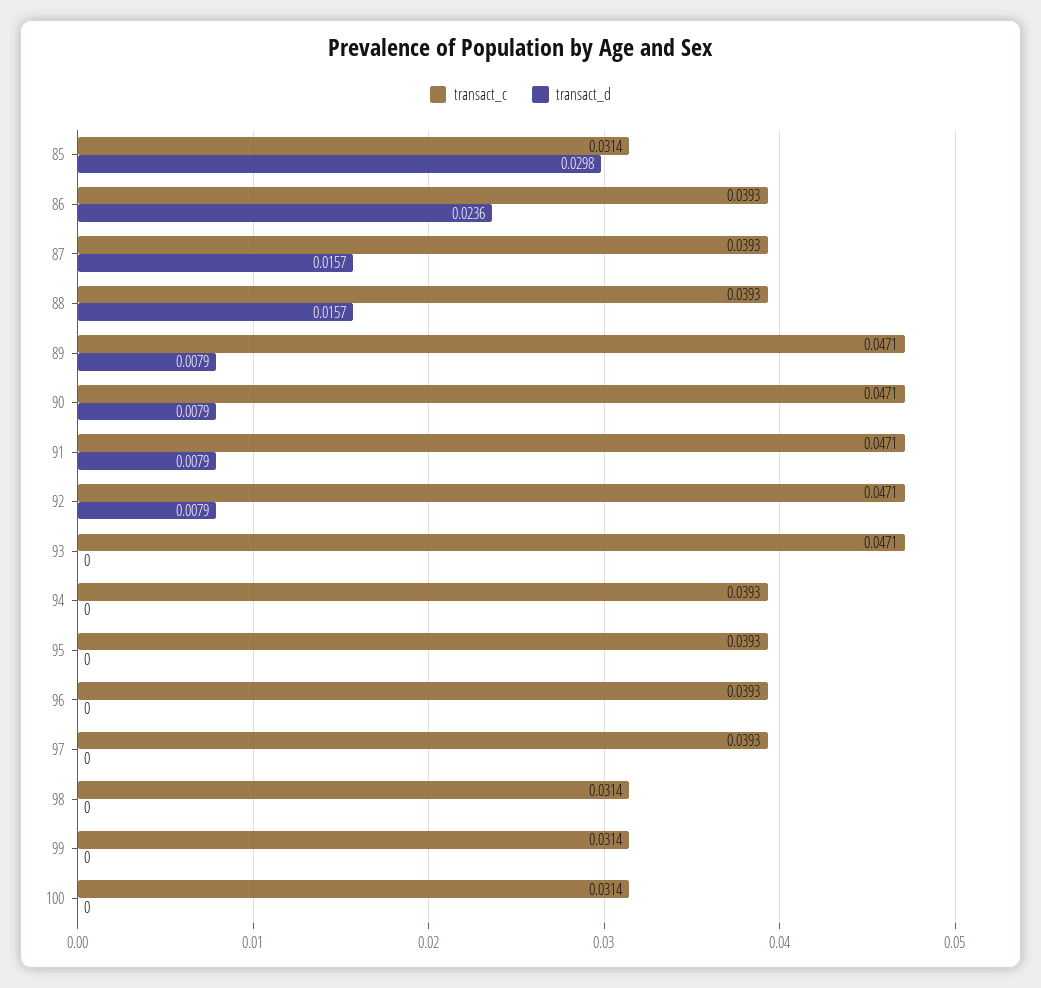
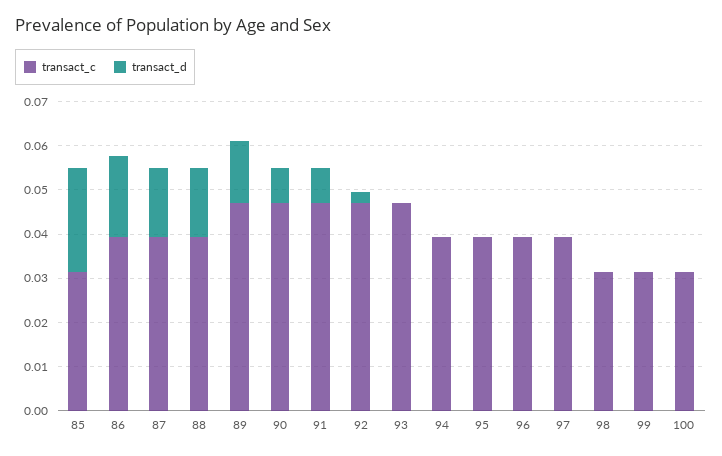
transact_d, 85: 0.0298 -> 0.024
transact_d, 86: 0.0236 -> 0.018
transact_d, 89: 0.0079 -> 0.014
transact_d, 92: 0.0079 -> 0.002

